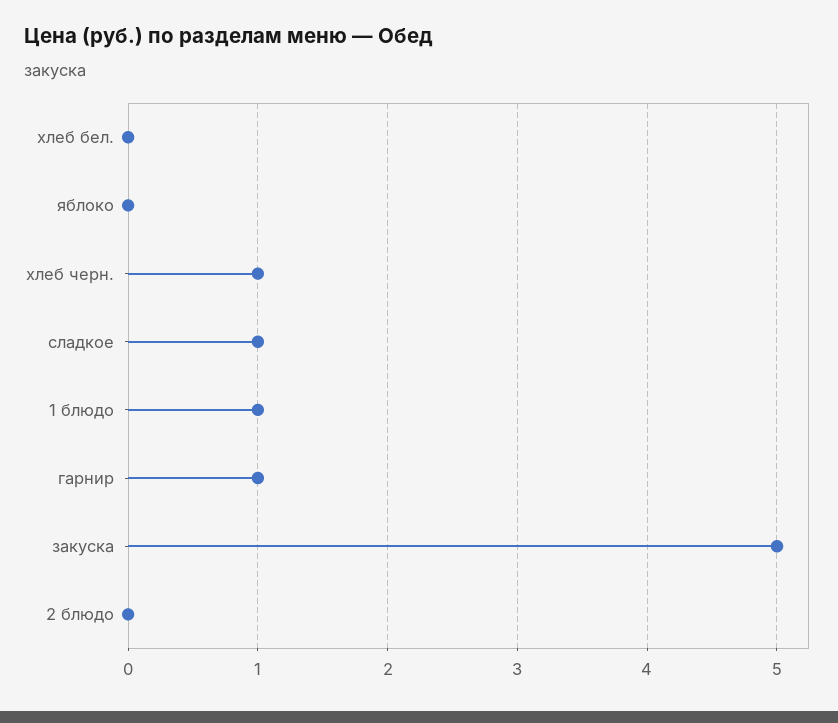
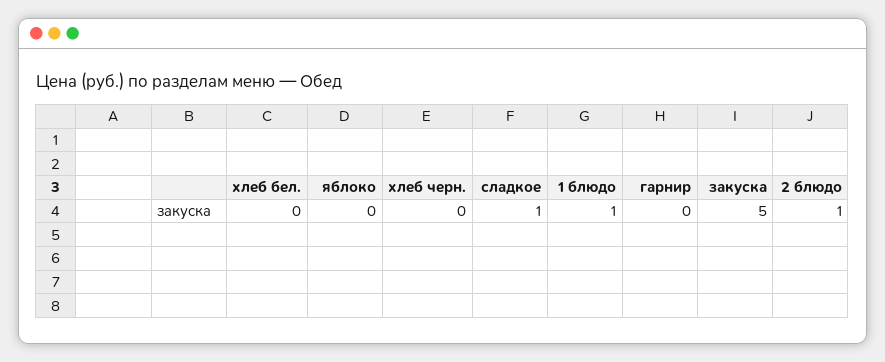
хлеб черн.: 1 -> 0
гарнир: 1 -> 0
2 блюдо: 0 -> 1

